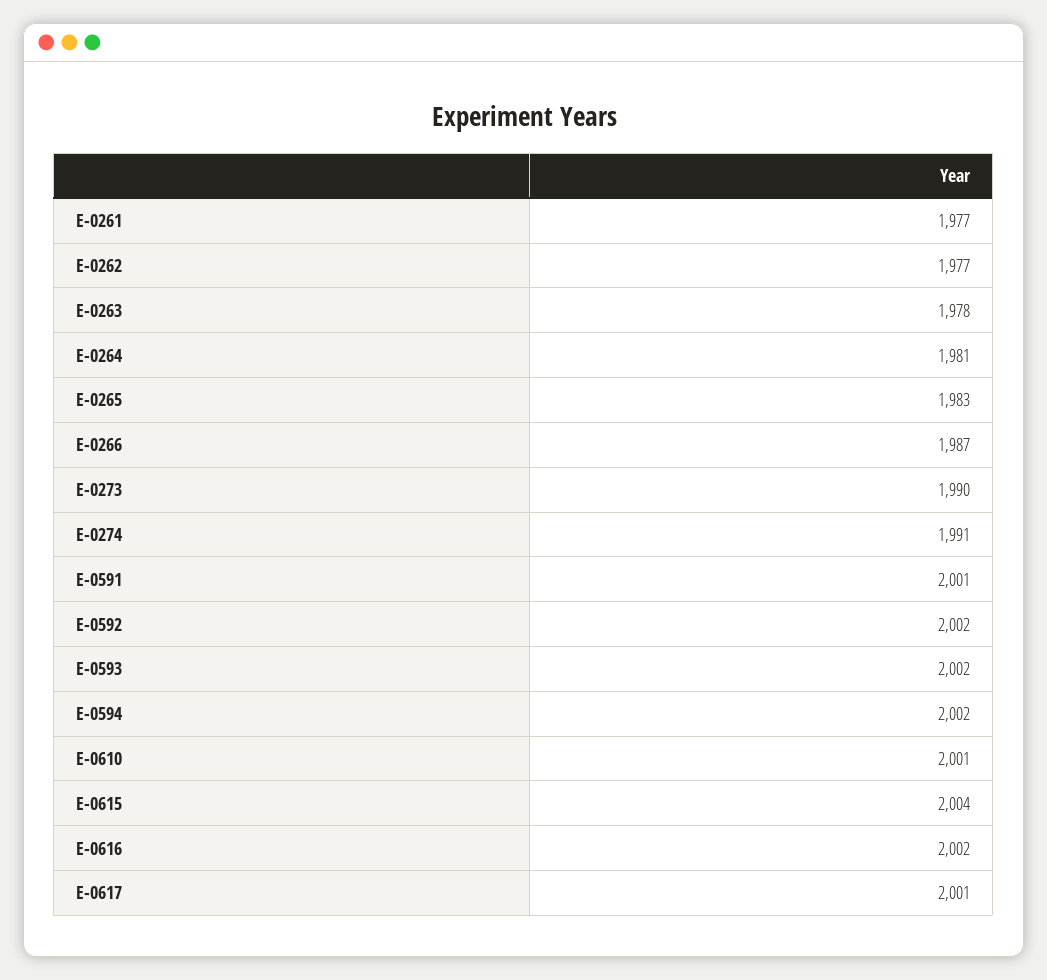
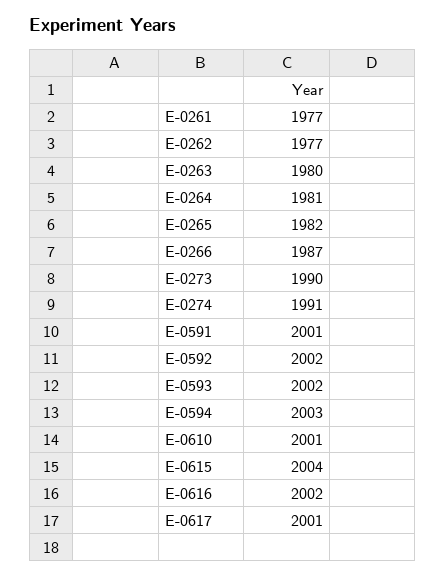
E-0263: 1978 -> 1980
E-0265: 1983 -> 1982
E-0594: 2002 -> 2003

